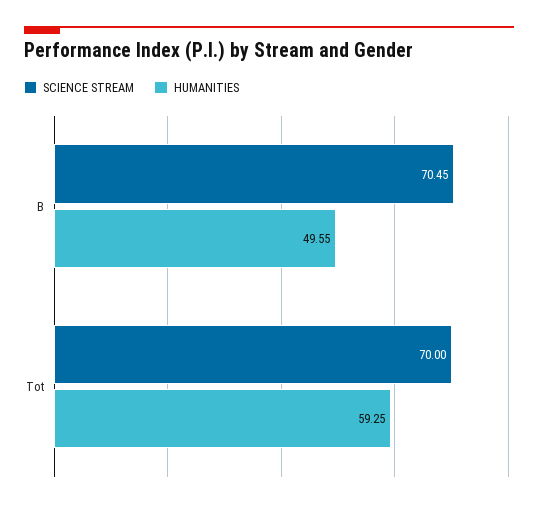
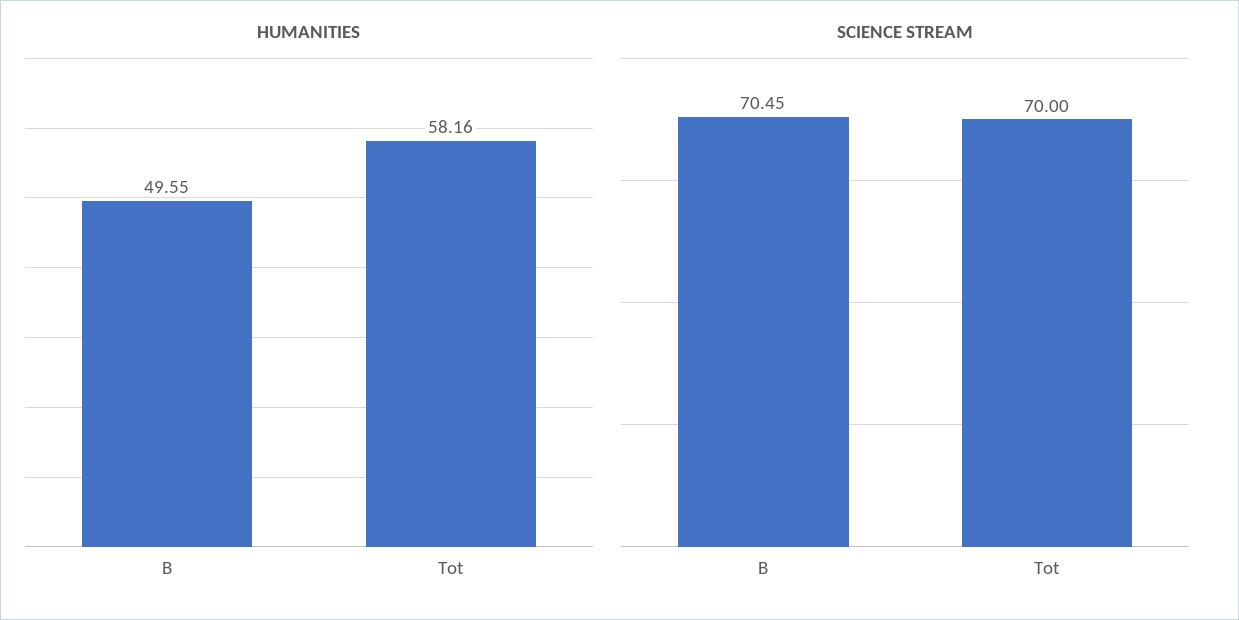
HUMANITIES, Tot: 59.25 -> 58.16

